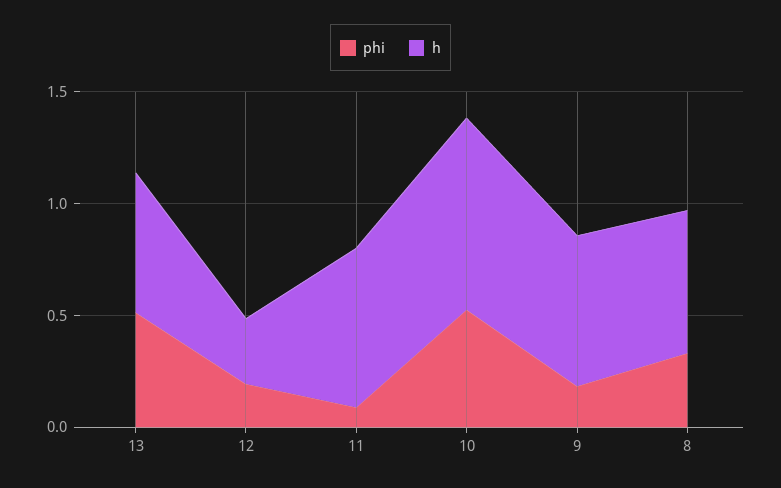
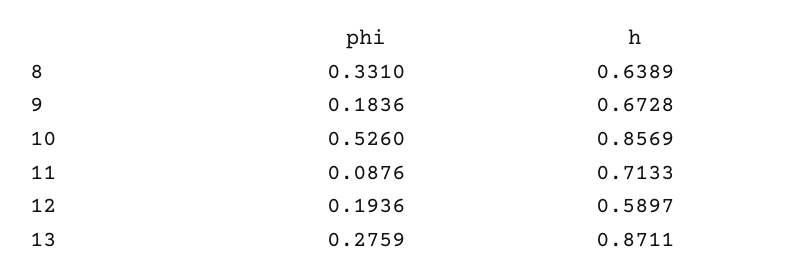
phi, 13: 0.5 -> 0.2759
h, 13: 0.6 -> 0.8711
h, 12: 0.3 -> 0.5897

